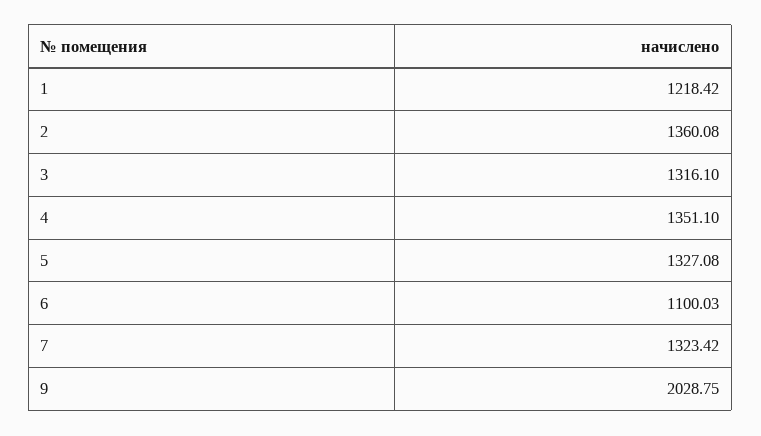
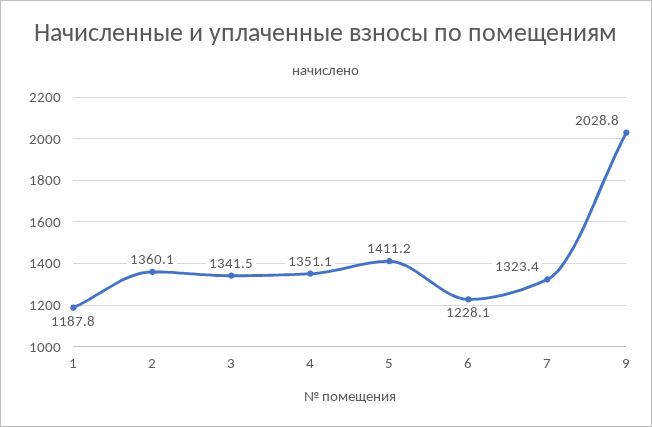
1: 1218.42 -> 1187.8
3: 1316.1 -> 1341.5
5: 1327.08 -> 1411.2
6: 1100.03 -> 1228.1

